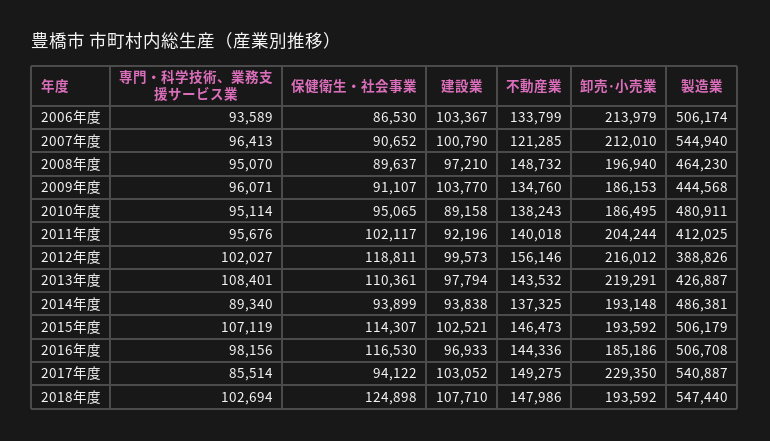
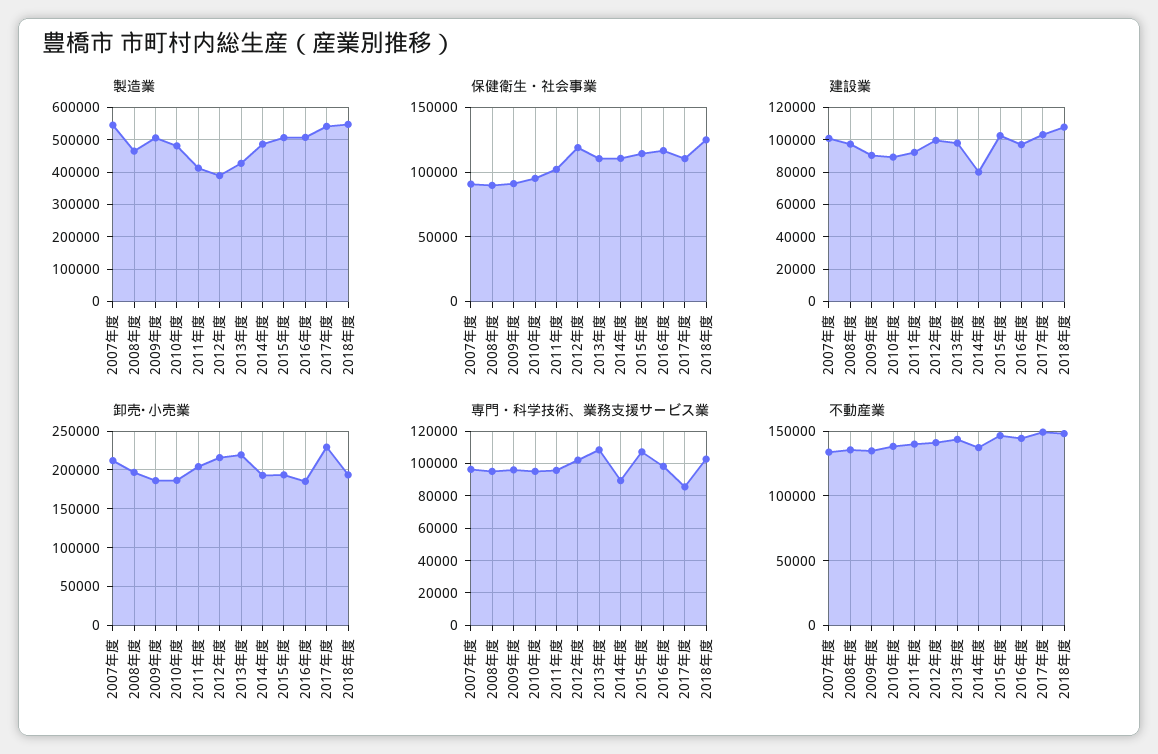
専門・科学技術、業務支援サービス業, 2006年度: 93589 -> none
保健衛生・社会事業, 2006年度: 86530 -> none
建設業, 2006年度: 103367 -> none
不動産業, 2006年度: 133799 -> none
卸売･小売業, 2006年度: 213979 -> none
製造業, 2006年度: 506174 -> none
不動産業, 2007年度: 121285 -> 135000
不動産業, 2008年度: 148732 -> 135000
建設業, 2009年度: 103770 -> 90000
製造業, 2009年度: 444568 -> 500000
不動産業, 2012年度: 156146 -> 140000
保健衛生・社会事業, 2014年度: 93899 -> 110000
建設業, 2014年度: 93838 -> 80000
保健衛生・社会事業, 2017年度: 94122 -> 110000

